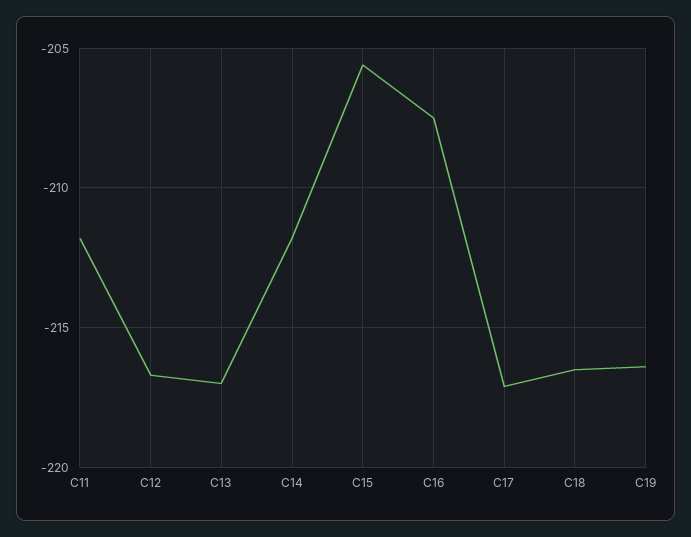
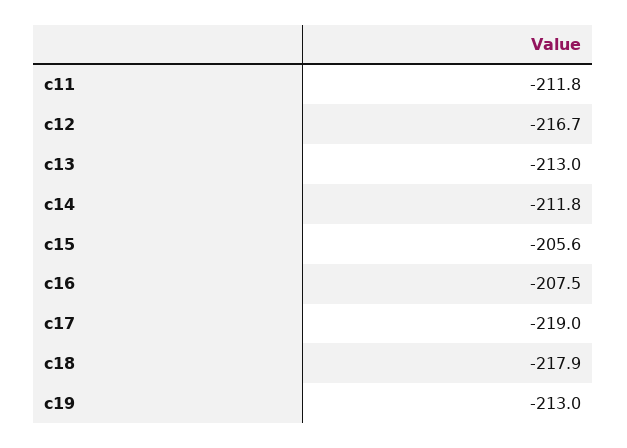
C13: -217 -> -213
C17: -217 -> -219
C18: -216.5 -> -217.9
C19: -216.5 -> -213

